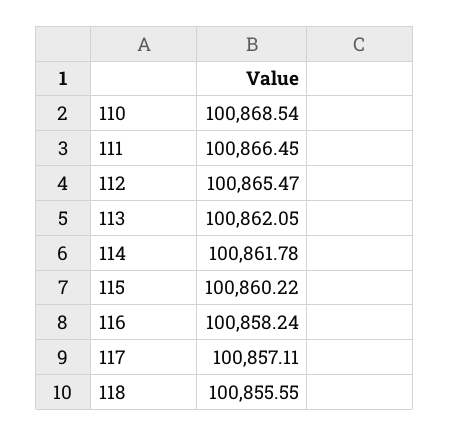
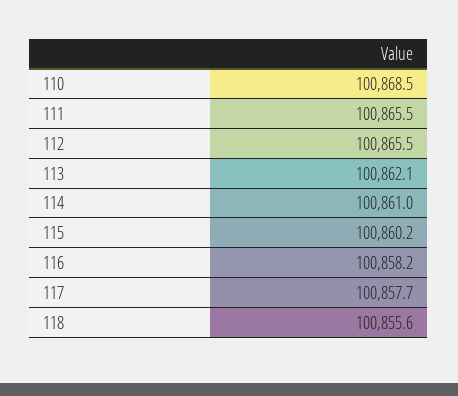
111: 100866.45 -> 100865.5
114: 100861.78 -> 100861
117: 100857.11 -> 100857.7

